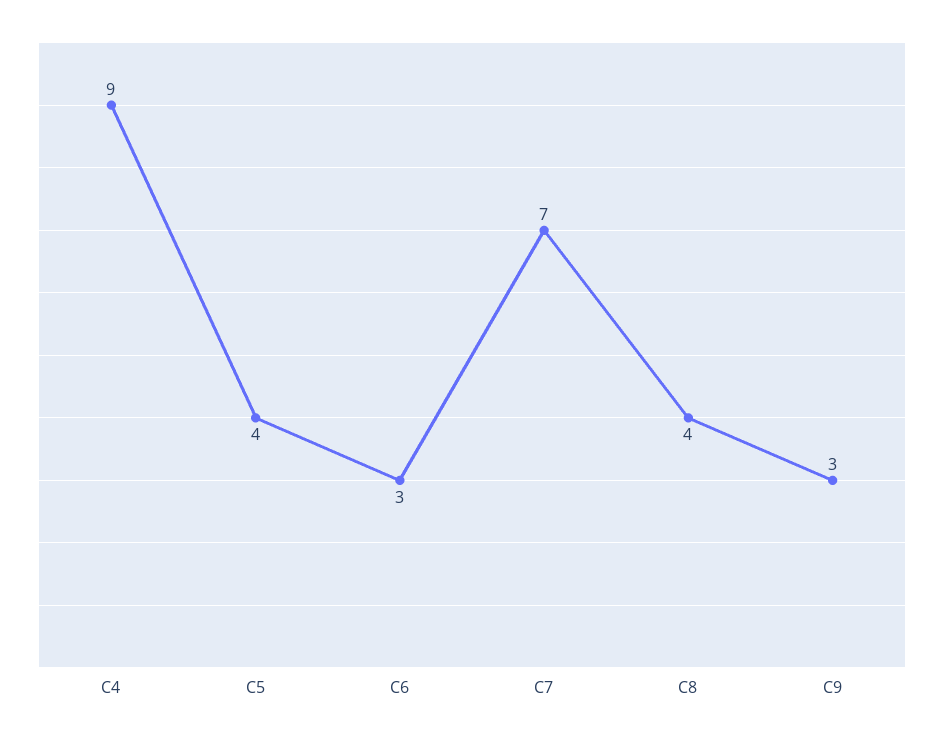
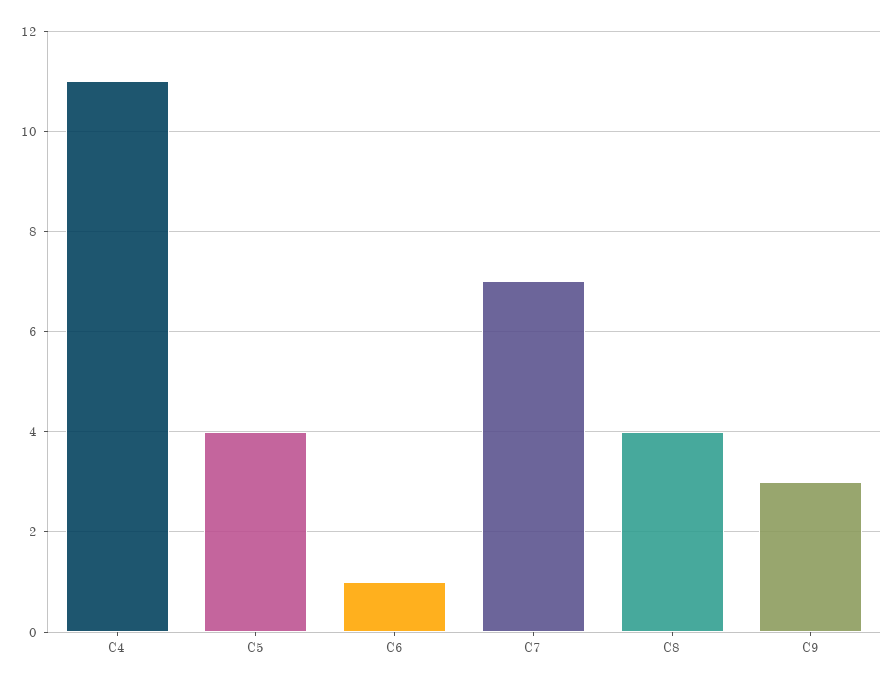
C4: 9 -> 11
C6: 3 -> 1

